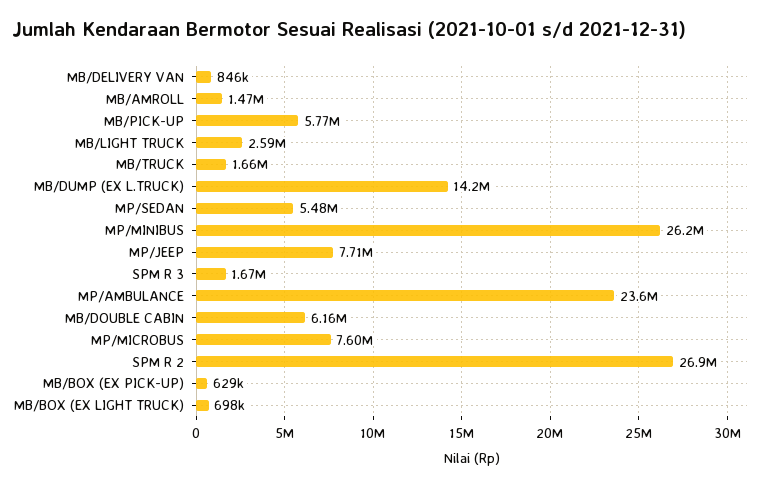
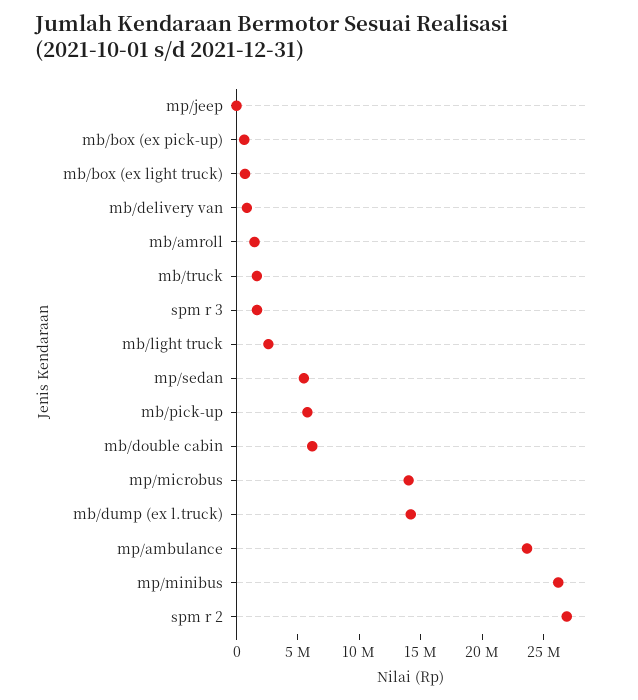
MP/JEEP: 7710000 -> 0
MP/MICROBUS: 7600000 -> 14000000

